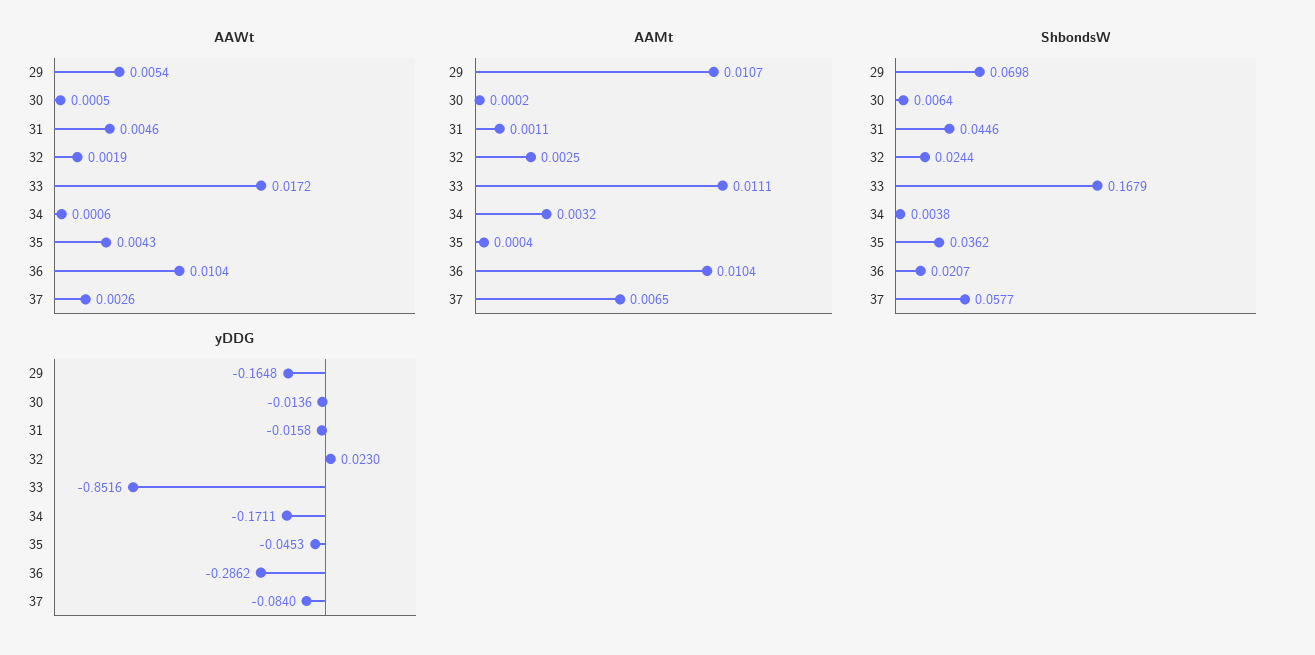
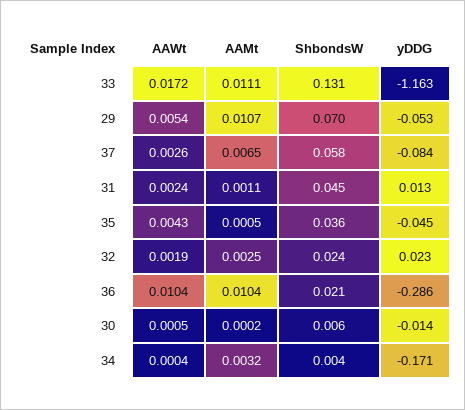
AAWt, 31: 0.0046 -> 0.0024
AAWt, 34: 0.0006 -> 0.0004
AAMt, 35: 0.0004 -> 0.0005
ShbondsW, 33: 0.1679 -> 0.131
yDDG, 29: -0.1648 -> -0.053
yDDG, 31: -0.0158 -> 0.013
yDDG, 33: -0.8516 -> -1.163

